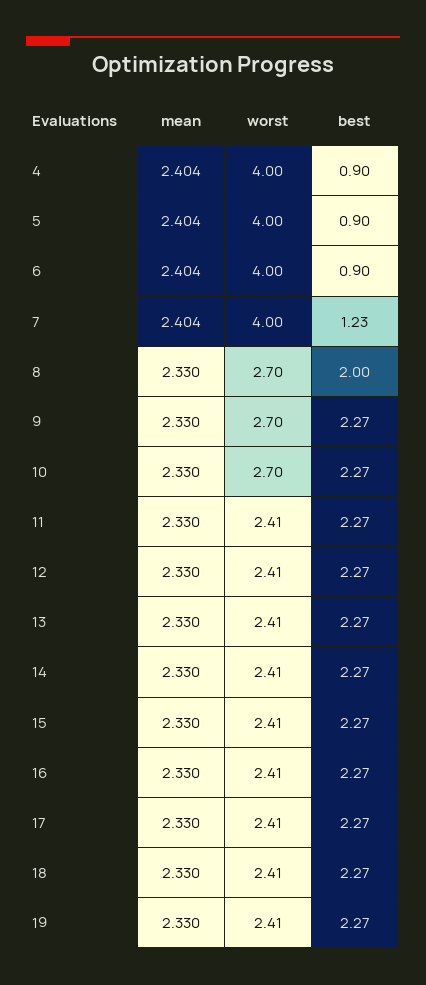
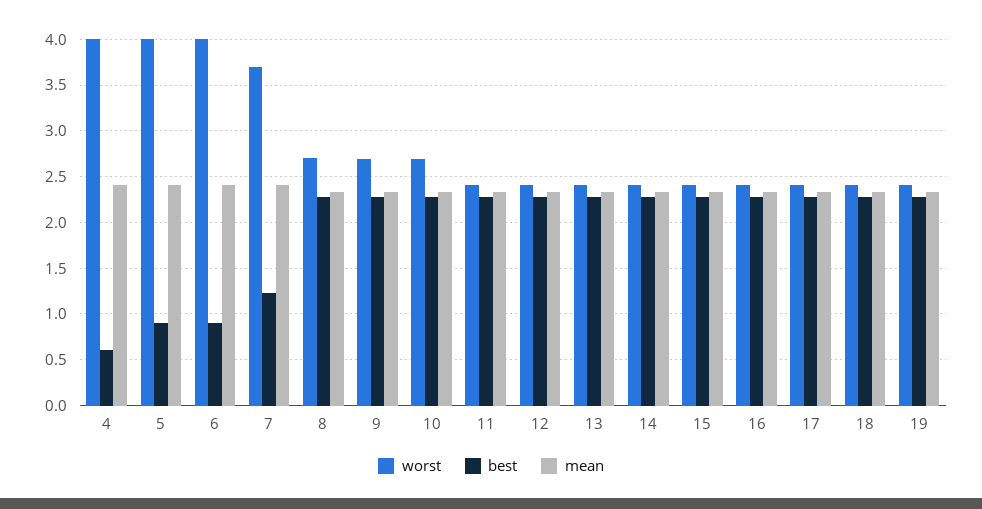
best, 4: 0.9 -> 0.6
worst, 7: 4 -> 3.7
best, 8: 2 -> 2.3

